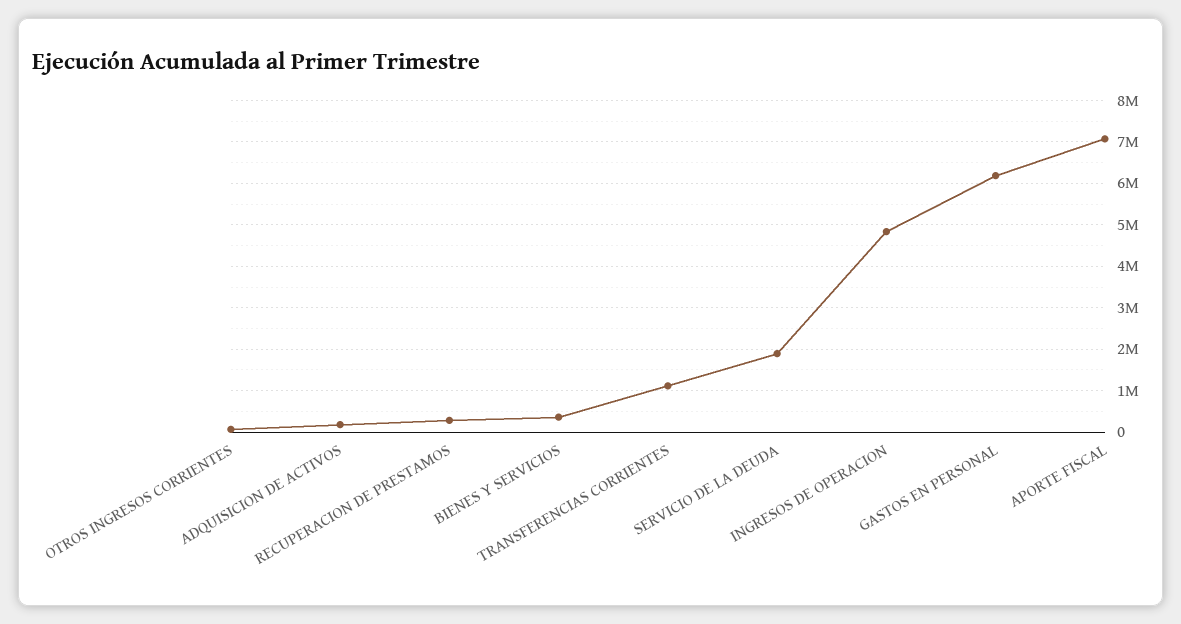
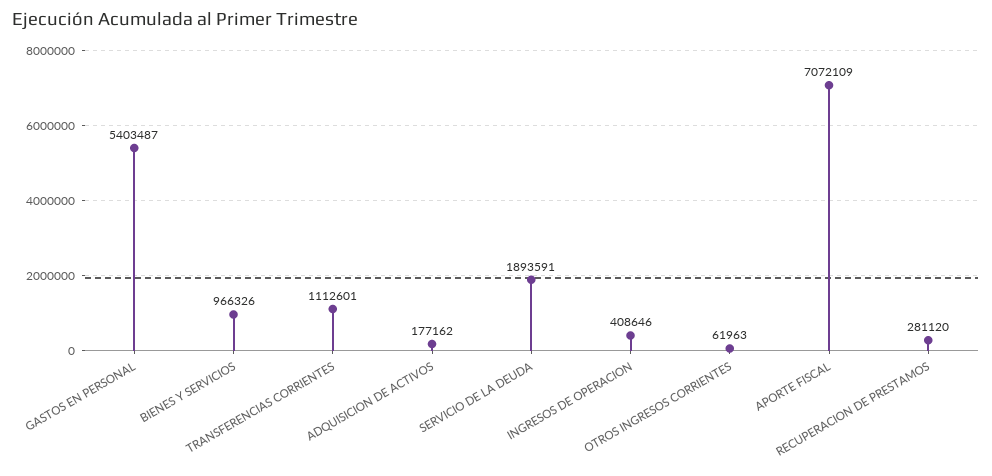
BIENES Y SERVICIOS: 400000 -> 966326
INGRESOS DE OPERACION: 4800000 -> 408646
GASTOS EN PERSONAL: 6200000 -> 5403487

